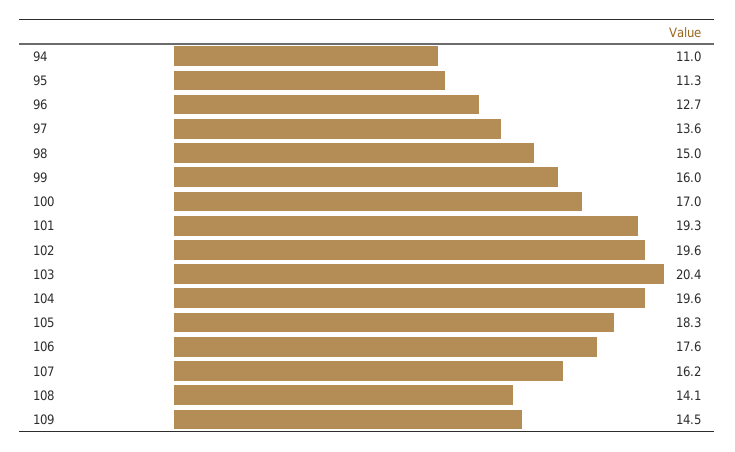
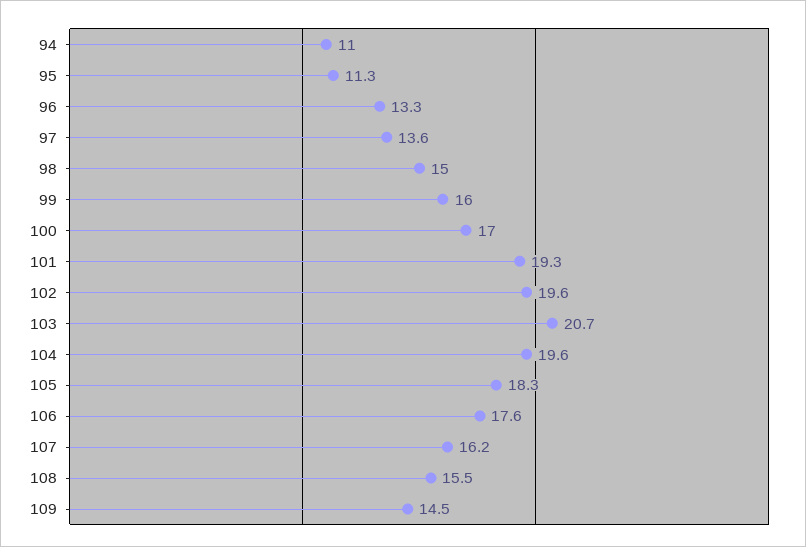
96: 12.7 -> 13.3
103: 20.4 -> 20.7
108: 14.1 -> 15.5

